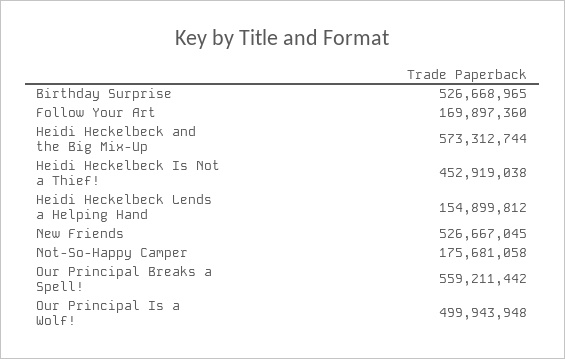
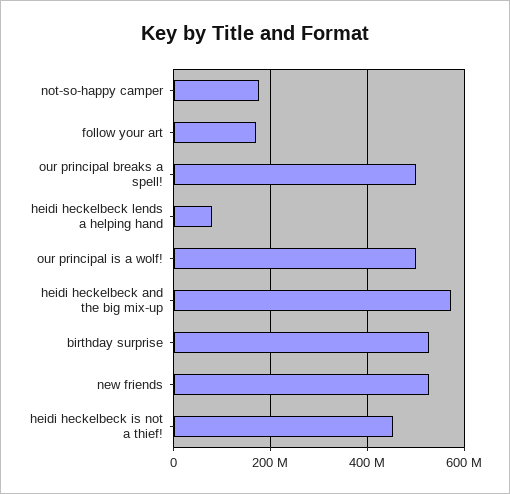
Heidi Heckelbeck Lends a Helping Hand: 154899812 -> 80000000
Our Principal Breaks a Spell!: 559211442 -> 500000000

